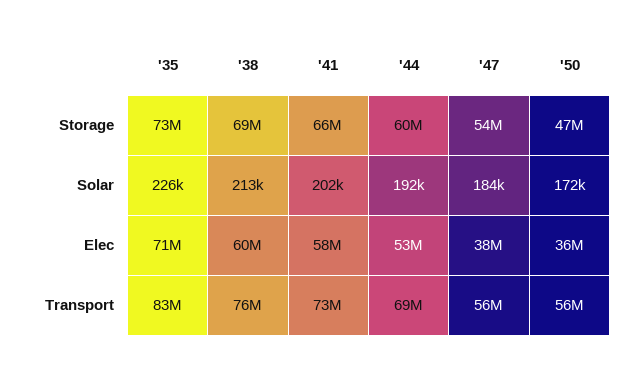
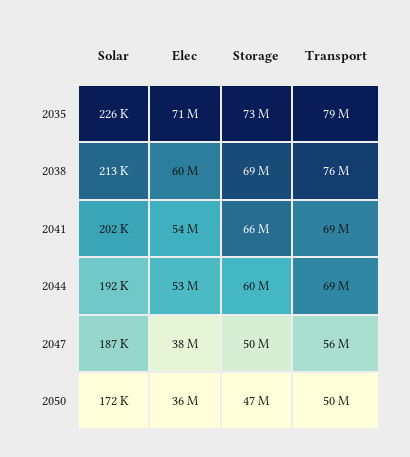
'47, Storage: 54000000 -> 50000000
'47, Solar: 184000 -> 187000
'41, Elec: 58000000 -> 54000000
'35, Transport: 83000000 -> 79000000
'41, Transport: 73000000 -> 69000000
'50, Transport: 56000000 -> 50000000

